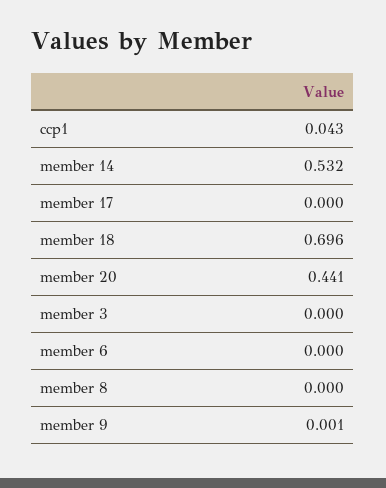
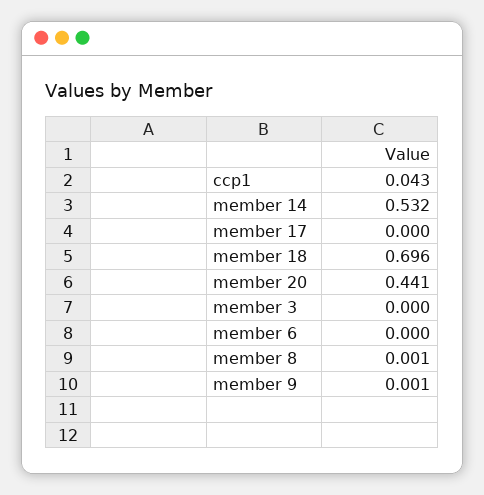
member 8: 0 -> 0.001

